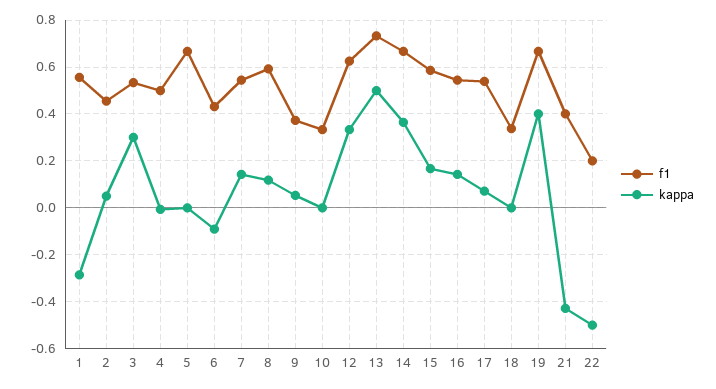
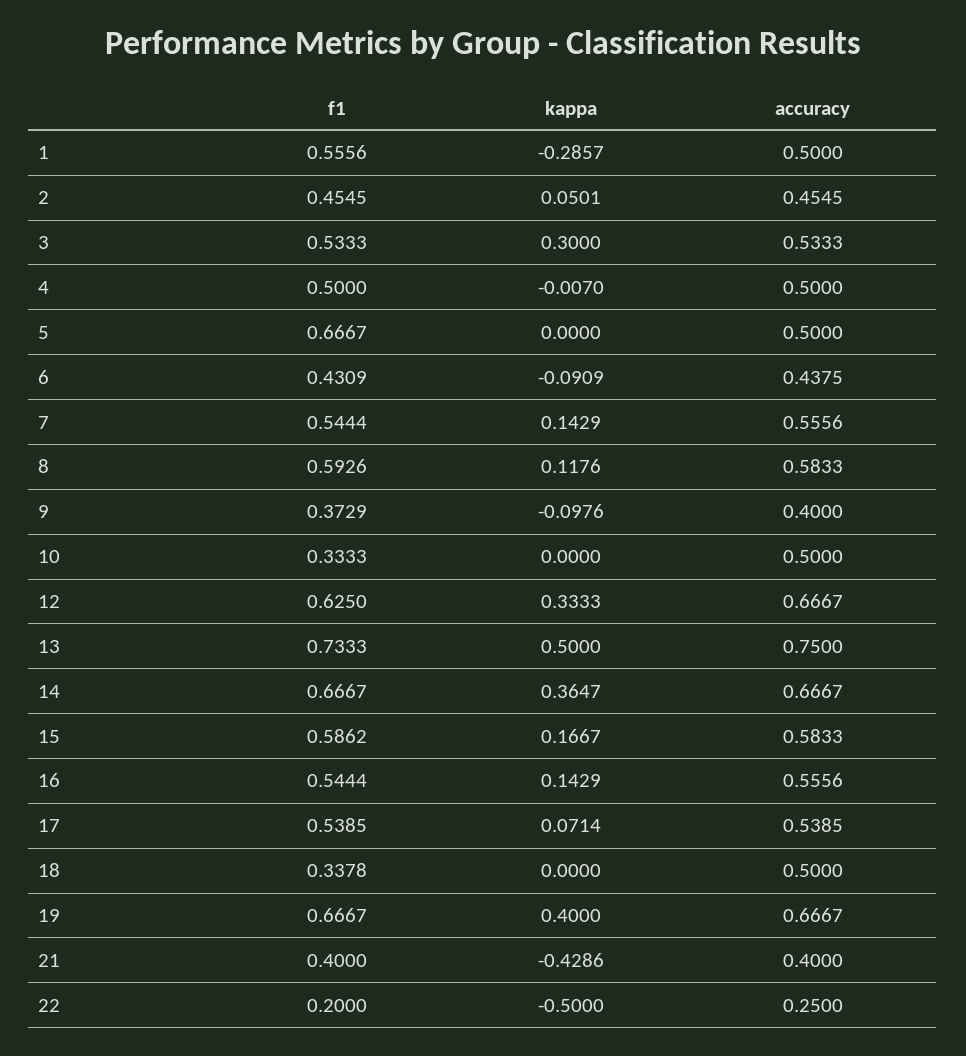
kappa, 9: 0.05 -> -0.0976
accuracy, 1: none -> 0.5
accuracy, 2: none -> 0.4545
accuracy, 3: none -> 0.5333
accuracy, 4: none -> 0.5
accuracy, 5: none -> 0.5
accuracy, 6: none -> 0.4375
accuracy, 7: none -> 0.5556
accuracy, 8: none -> 0.5833
accuracy, 9: none -> 0.4
accuracy, 10: none -> 0.5
accuracy, 12: none -> 0.6667
accuracy, 13: none -> 0.75
accuracy, 14: none -> 0.6667
accuracy, 15: none -> 0.5833
accuracy, 16: none -> 0.5556
accuracy, 17: none -> 0.5385
accuracy, 18: none -> 0.5
accuracy, 19: none -> 0.6667
accuracy, 21: none -> 0.4
accuracy, 22: none -> 0.25

